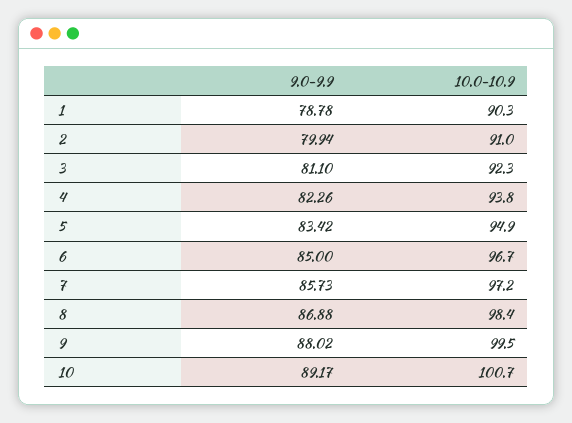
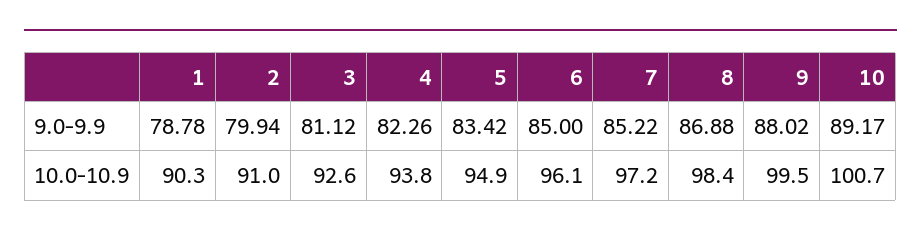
9.0-9.9, 3: 81.1 -> 81.12
10.0-10.9, 3: 92.3 -> 92.6
10.0-10.9, 6: 96.7 -> 96.1
9.0-9.9, 7: 85.73 -> 85.22

